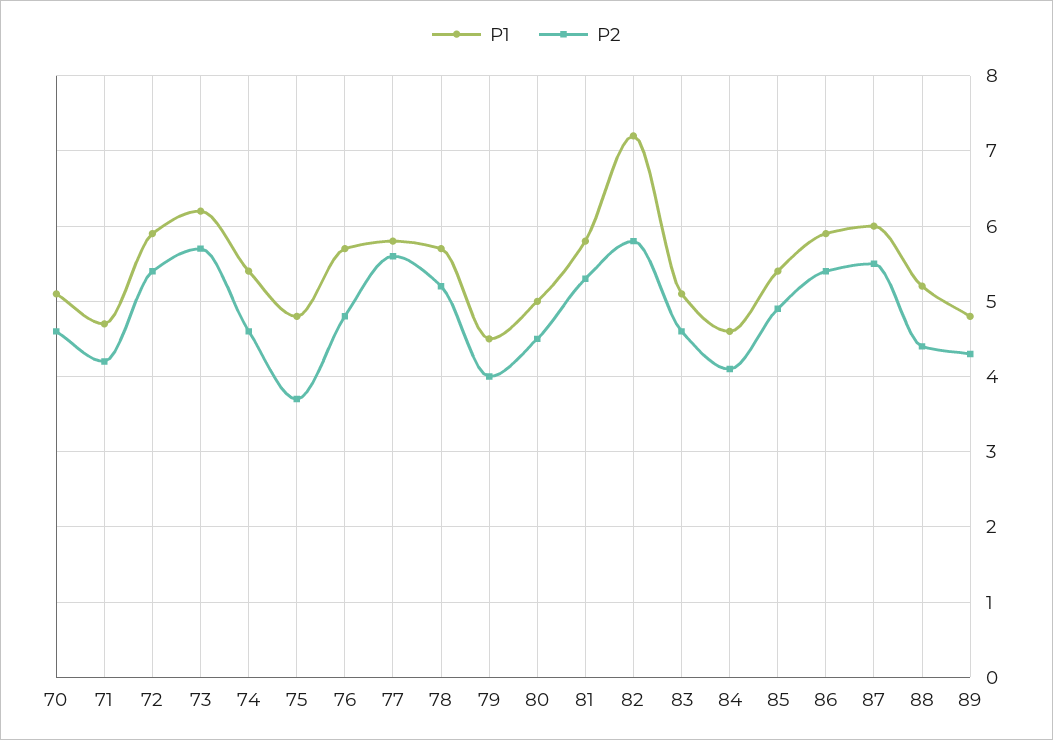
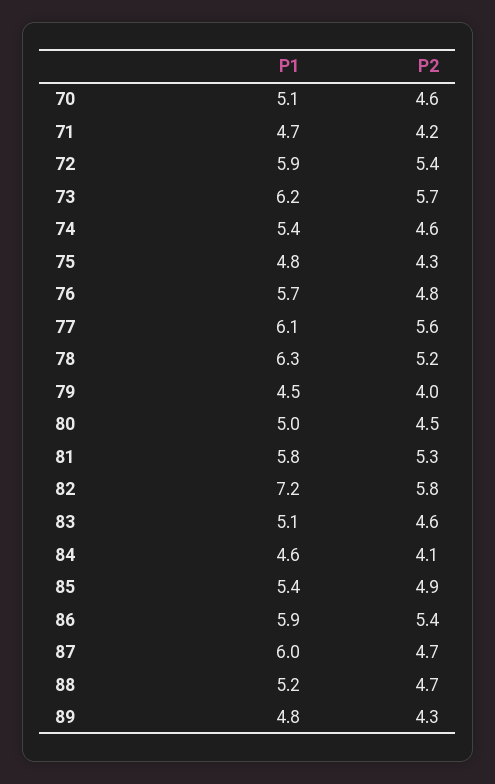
P2, 75: 3.7 -> 4.3
P1, 77: 5.8 -> 6.1
P1, 78: 5.7 -> 6.3
P2, 87: 5.5 -> 4.7
P2, 88: 4.4 -> 4.7

